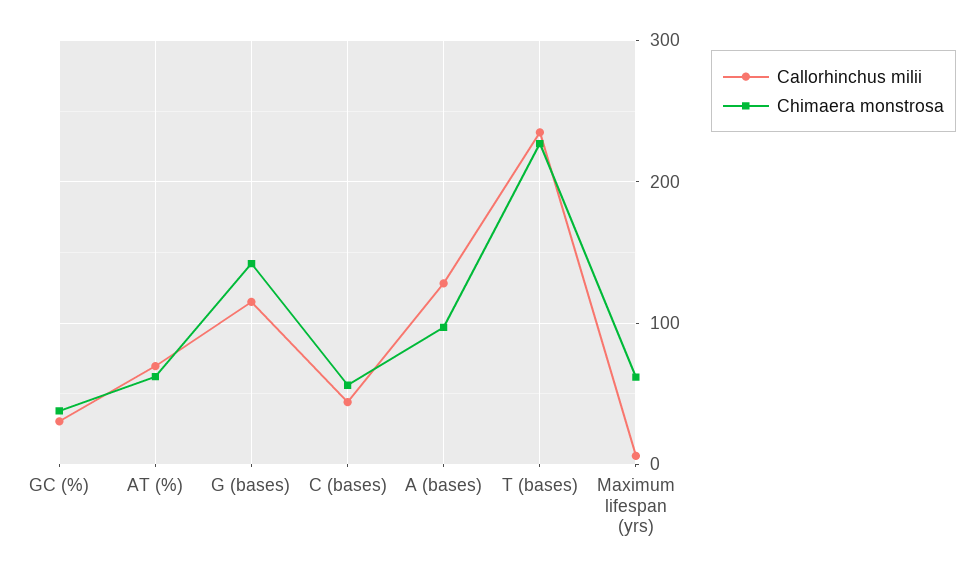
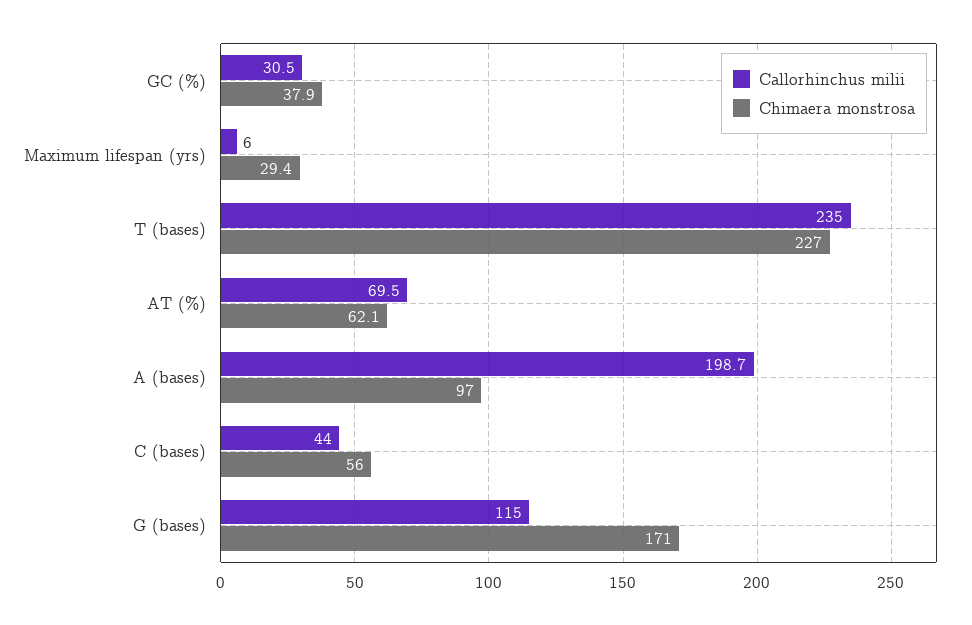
Chimaera monstrosa, G (bases): 140 -> 171
Callorhinchus milii, A (bases): 130 -> 198.7
Chimaera monstrosa, Maximum lifespan (yrs): 60 -> 29.4

